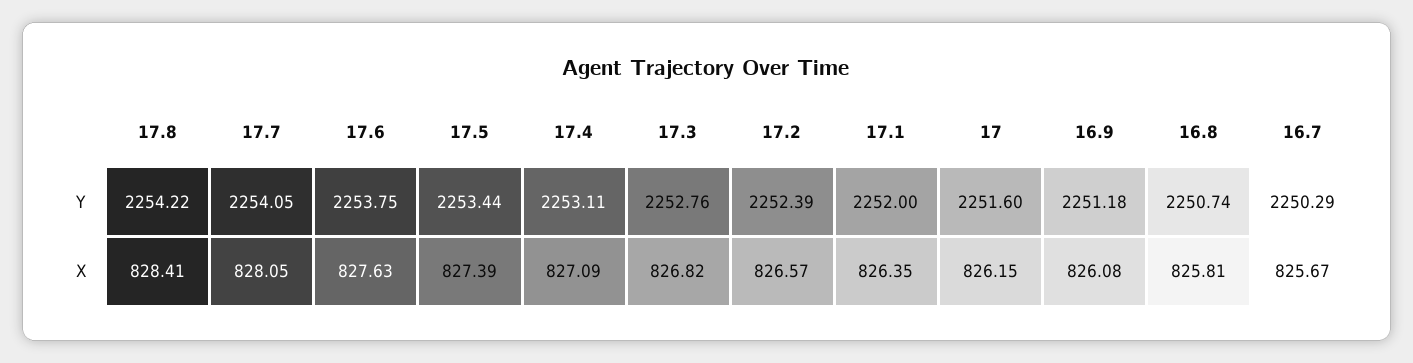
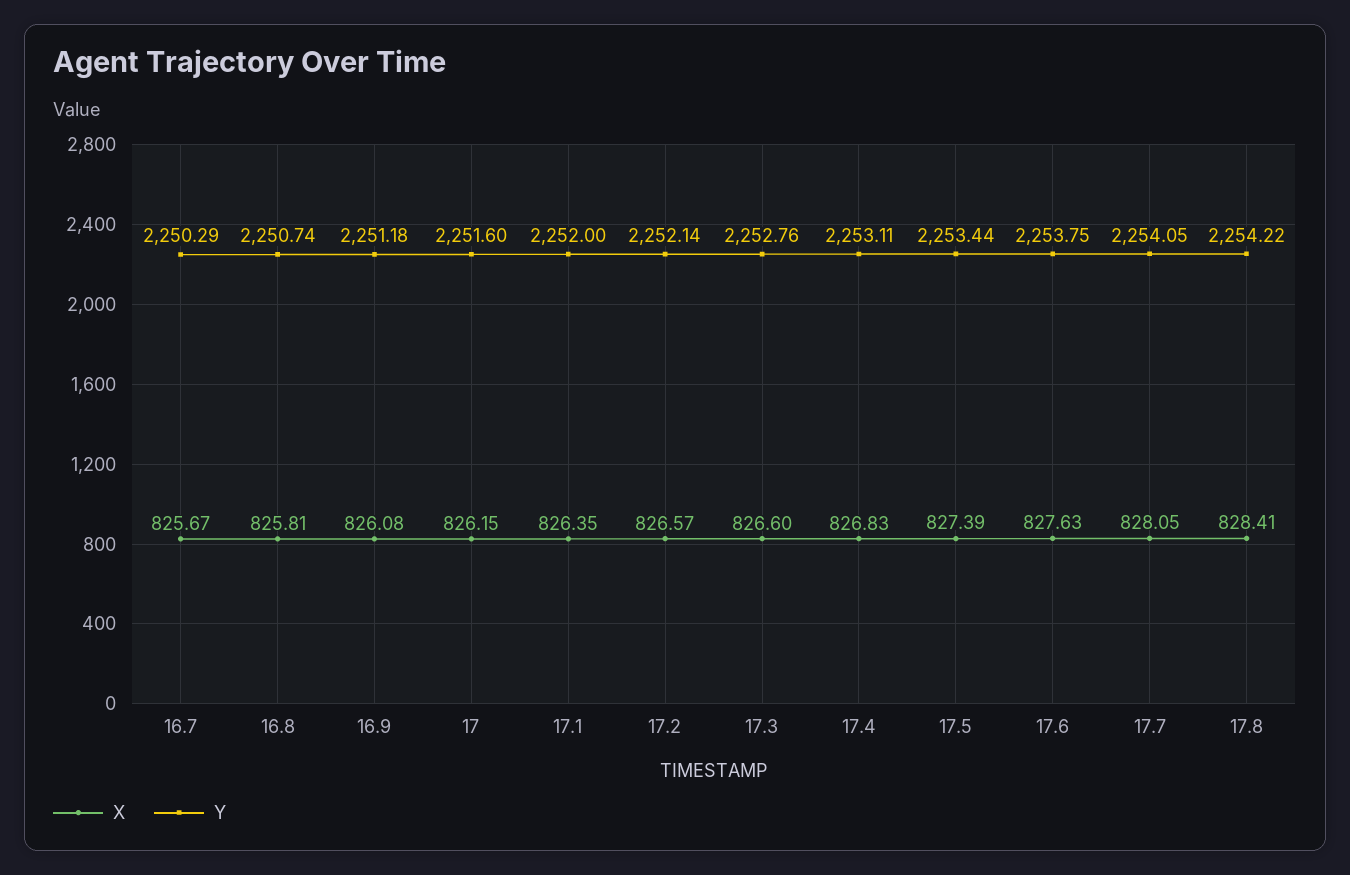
Y, 17.2: 2252.39 -> 2252.14
X, 17.4: 827.09 -> 826.83
X, 17.3: 826.82 -> 826.6

